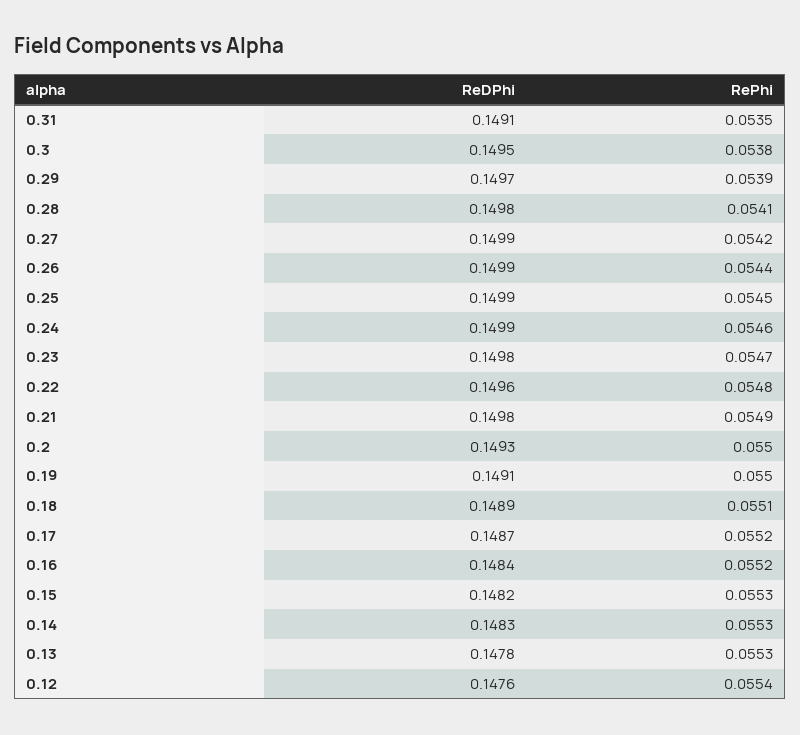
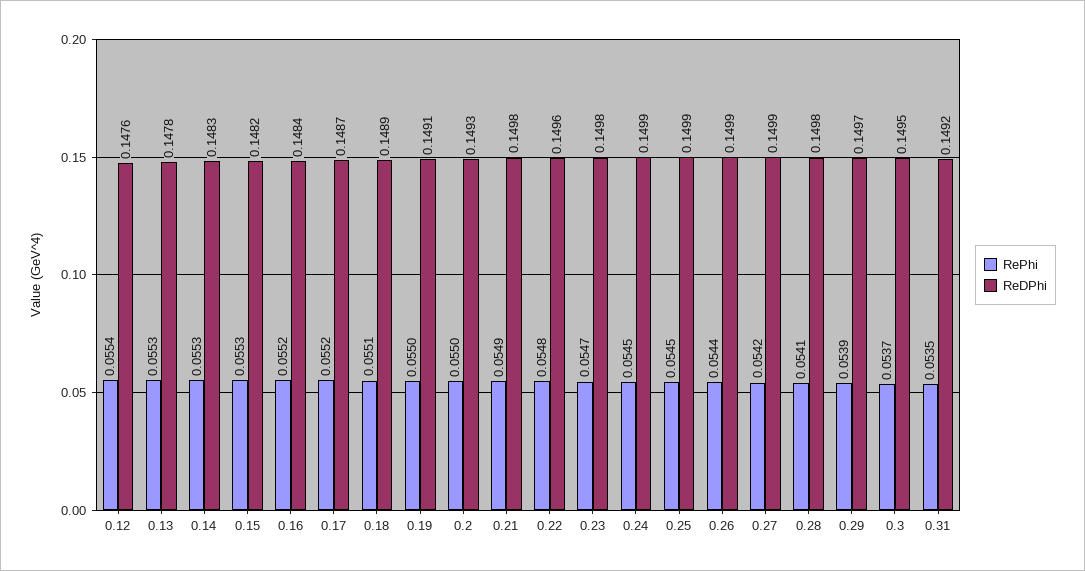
ReDPhi, 0.31: 0.1491 -> 0.1492
RePhi, 0.3: 0.0538 -> 0.0537
RePhi, 0.24: 0.0546 -> 0.0545

